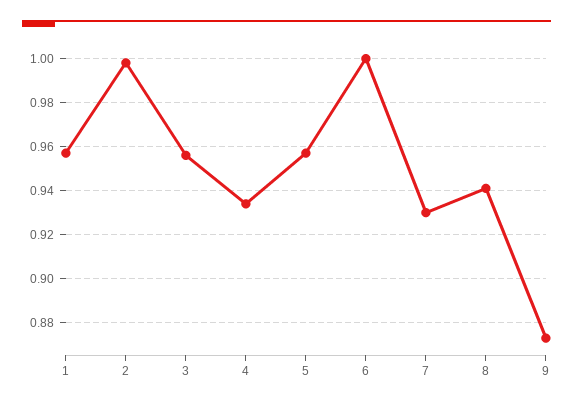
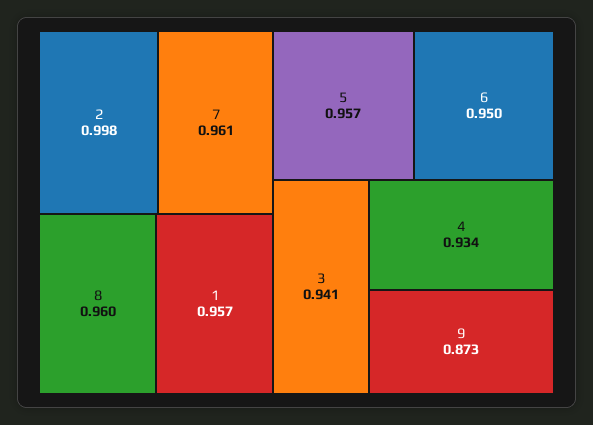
3: 0.955 -> 0.941
6: 1 -> 0.95
7: 0.93 -> 0.961
8: 0.94 -> 0.96

